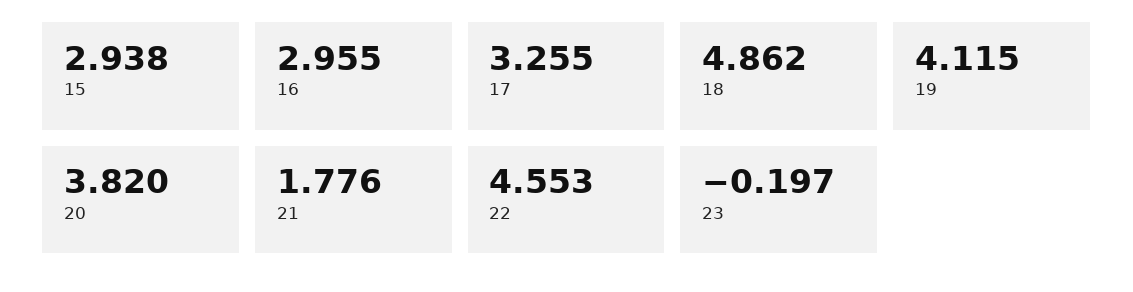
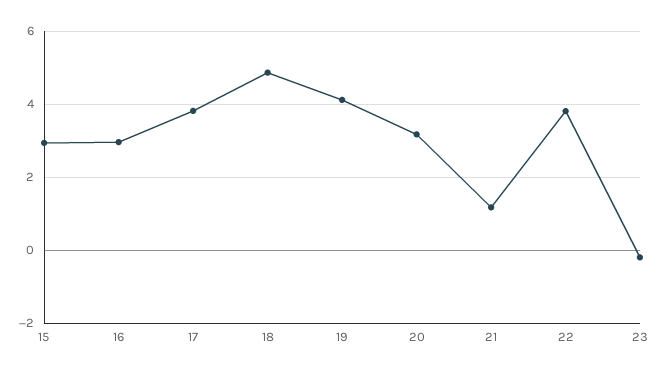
17: 3.255 -> 3.8
20: 3.82 -> 3.2
21: 1.776 -> 1.2
22: 4.553 -> 3.8

